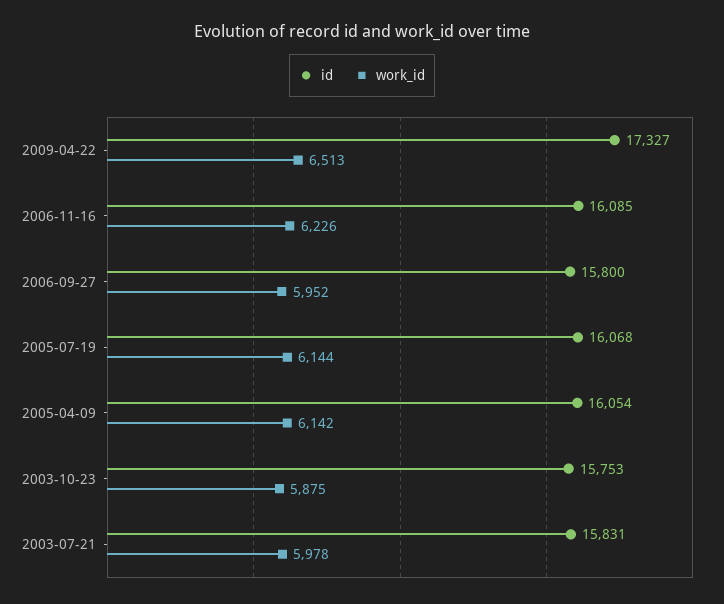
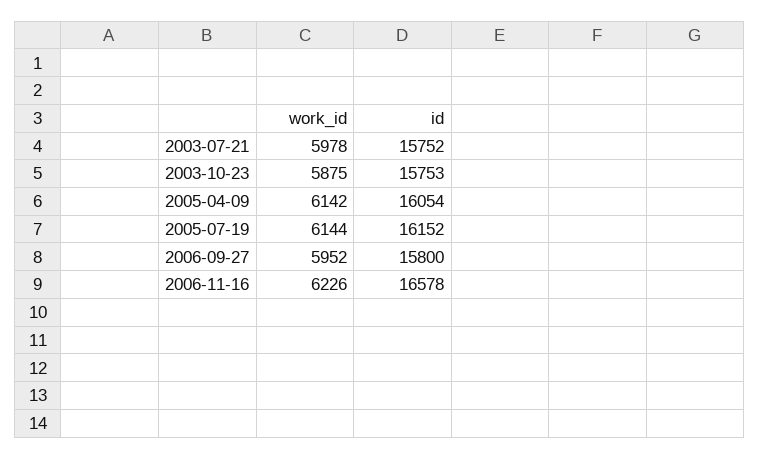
id, 2009-04-22: 17327 -> none
work_id, 2009-04-22: 6513 -> none
id, 2006-11-16: 16085 -> 16578
id, 2005-07-19: 16068 -> 16152
id, 2003-07-21: 15831 -> 15752

